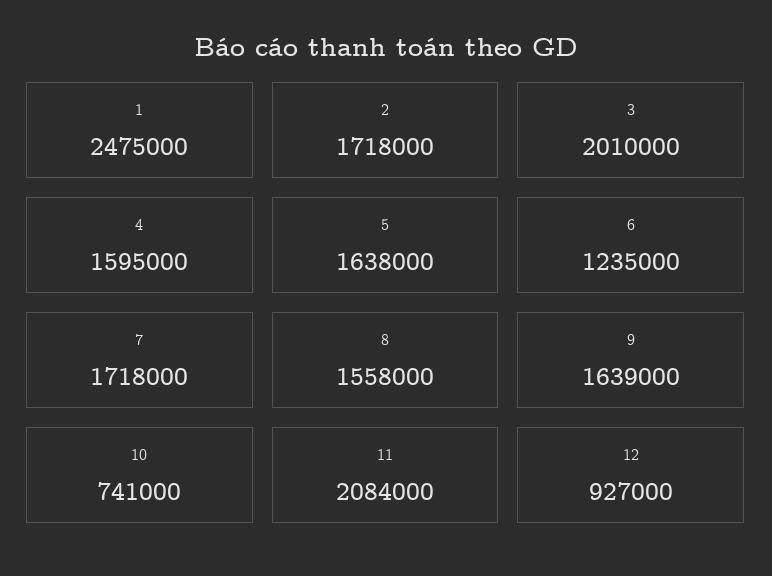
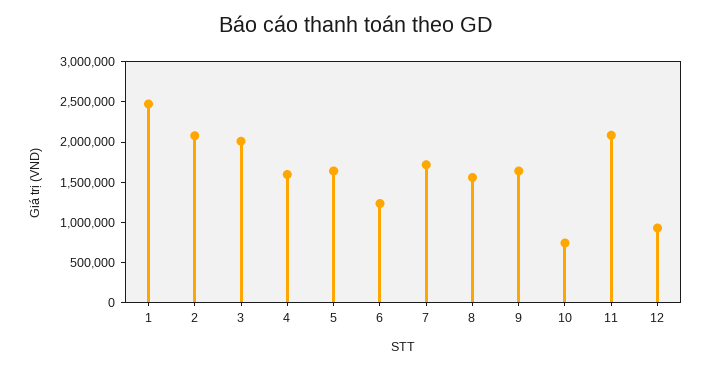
2: 1718000 -> 2100000

